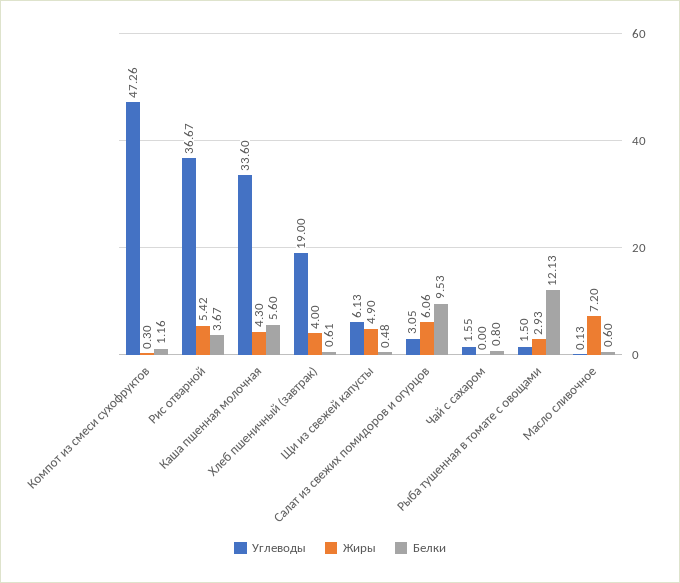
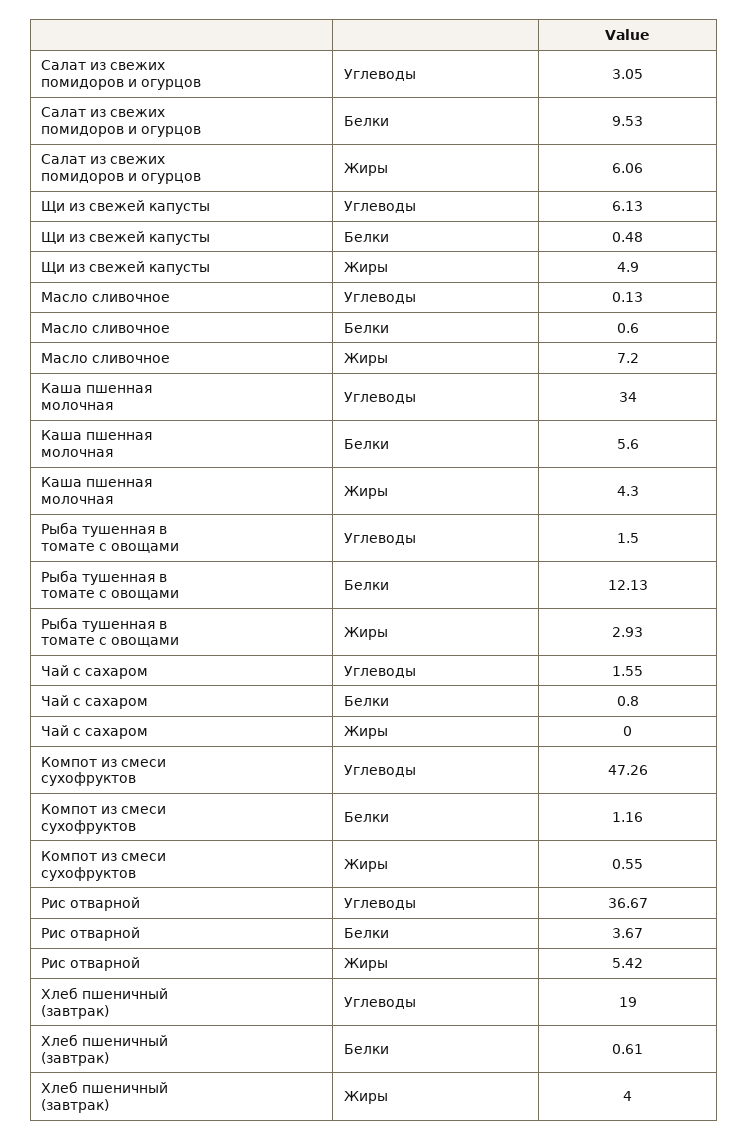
Жиры, Компот из смеси сухофруктов: 0.3 -> 0.55
Углеводы, Каша пшенная молочная: 33.6 -> 34

